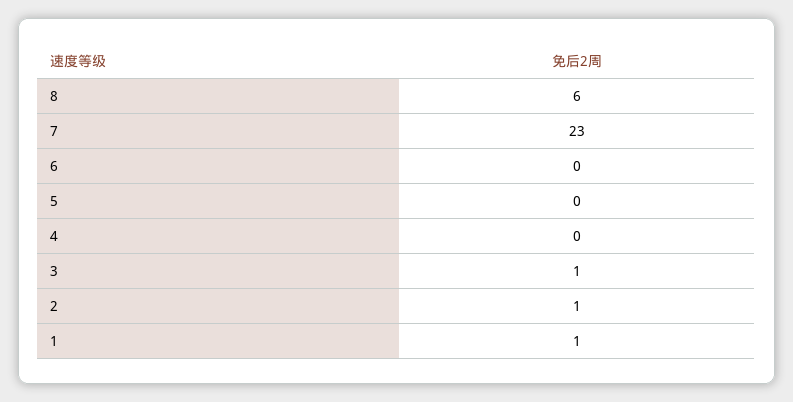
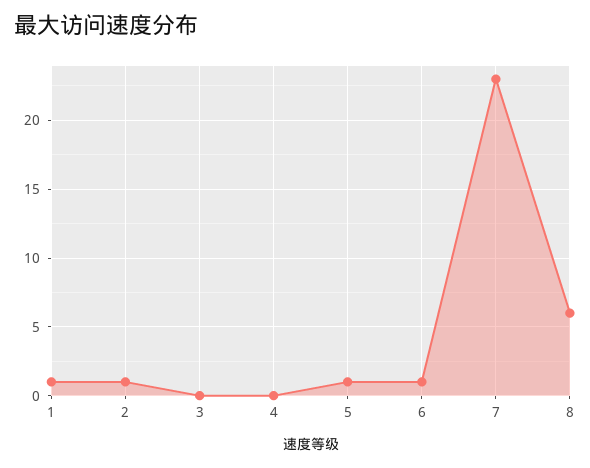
6: 0 -> 1
5: 0 -> 1
3: 1 -> 0

